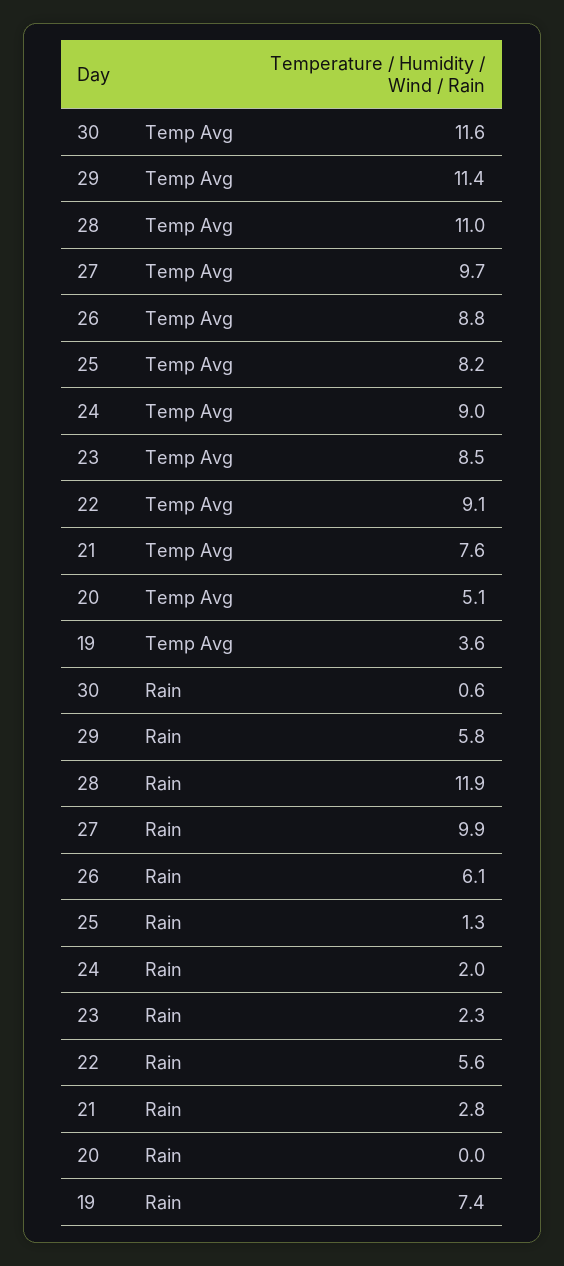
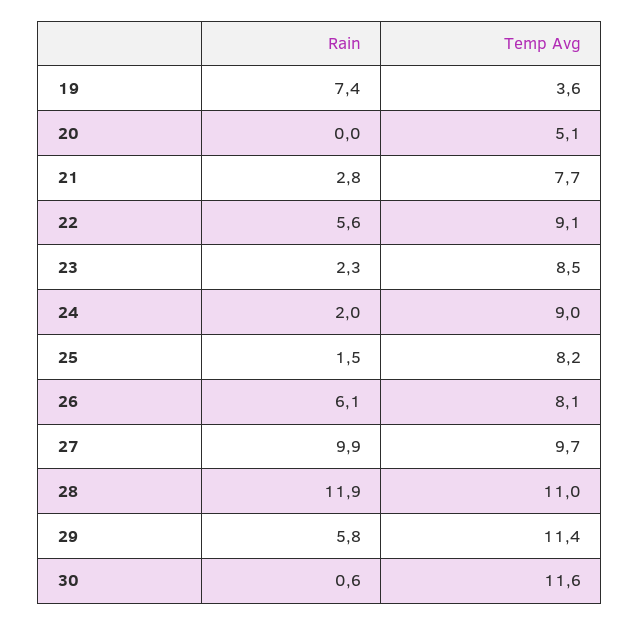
26, Temp Avg: 8.8 -> 8.1
21, Temp Avg: 7.6 -> 7.7
25, Rain: 1.3 -> 1.5

